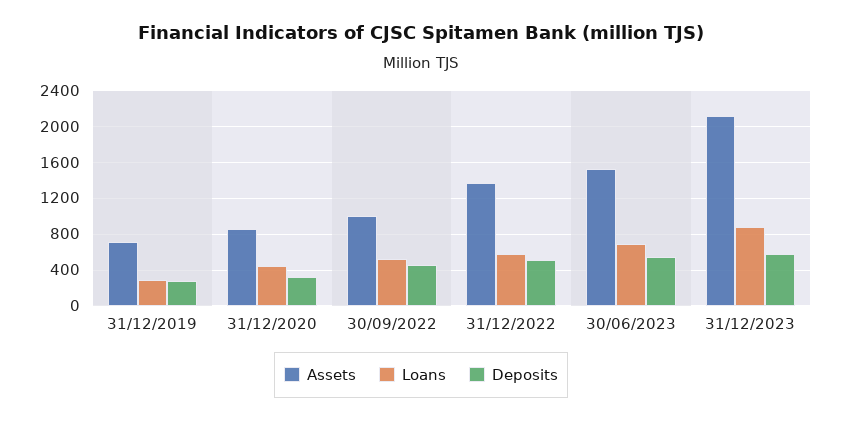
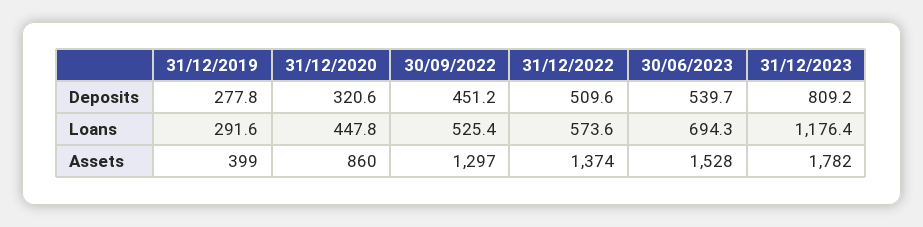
Assets, 31/12/2019: 700 -> 399
Assets, 30/09/2022: 1000 -> 1297
Assets, 31/12/2023: 2100 -> 1782
Loans, 31/12/2023: 900 -> 1176.4
Deposits, 31/12/2023: 600 -> 809.2

